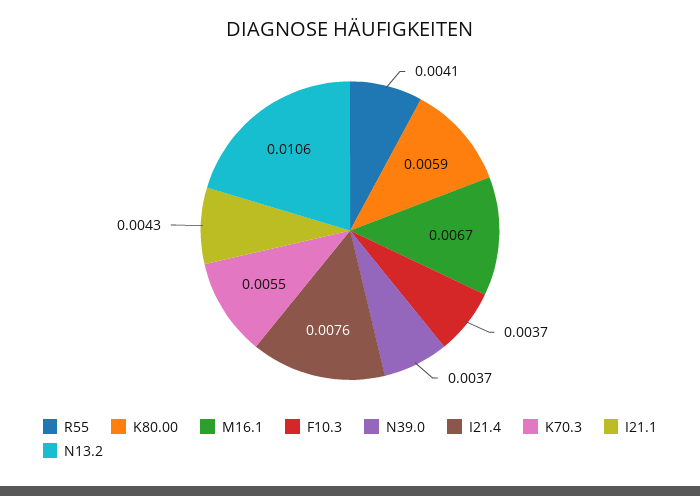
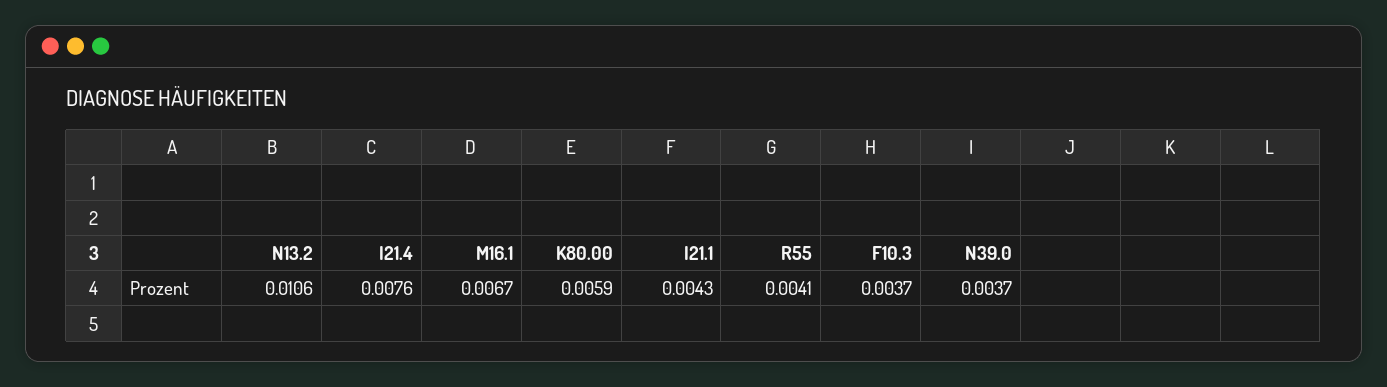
K70.3: 0.0055 -> none

